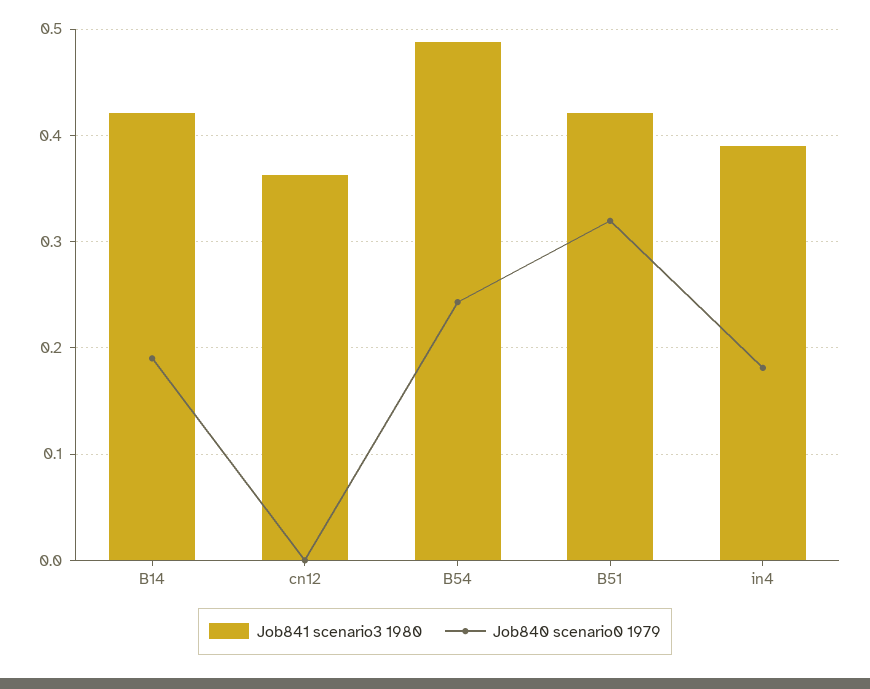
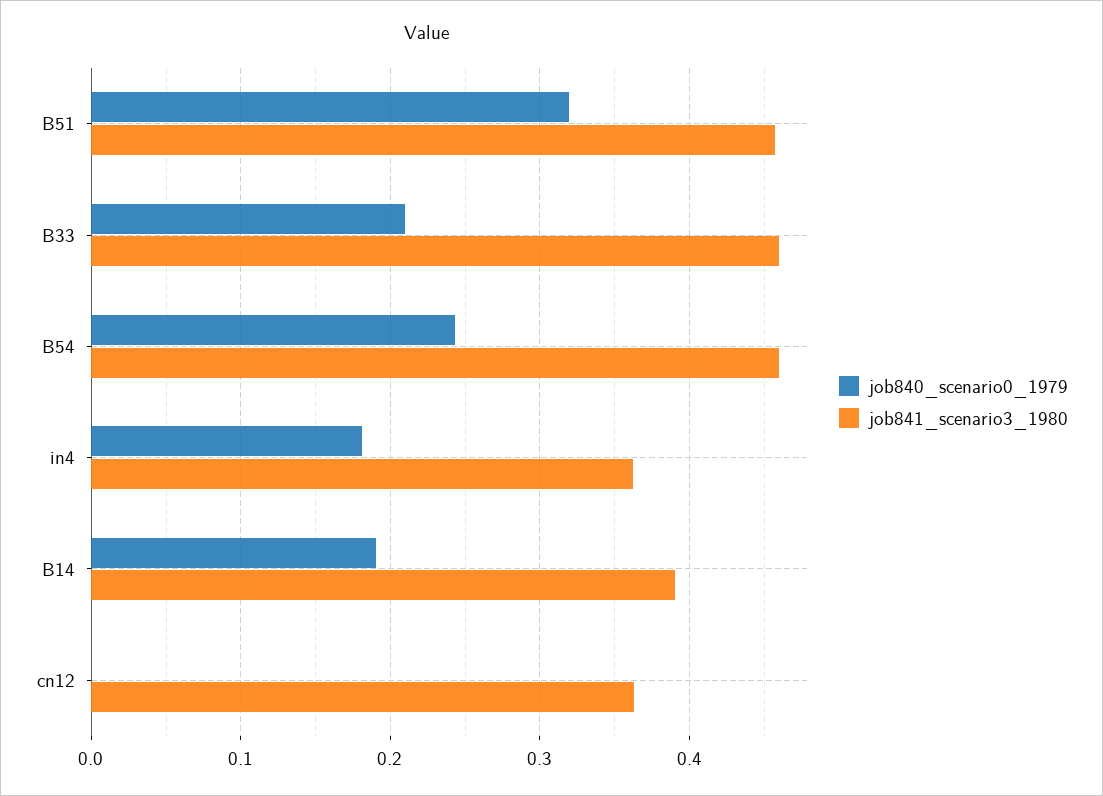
Job841 scenario3 1980, B14: 0.42 -> 0.39
Job841 scenario3 1980, B54: 0.49 -> 0.46
Job841 scenario3 1980, B51: 0.42 -> 0.46
Job841 scenario3 1980, in4: 0.39 -> 0.36
Job840 scenario0 1979, B33: none -> 0.21
Job841 scenario3 1980, B33: none -> 0.46

